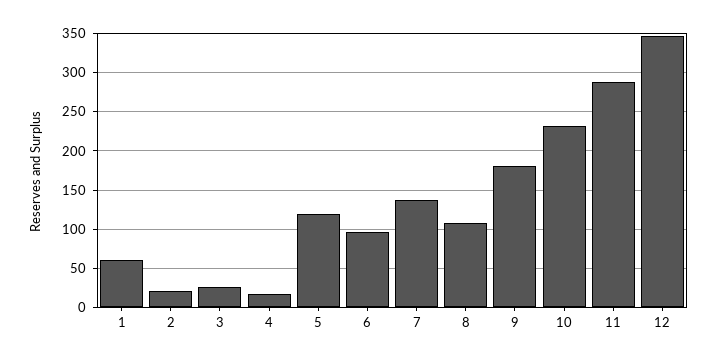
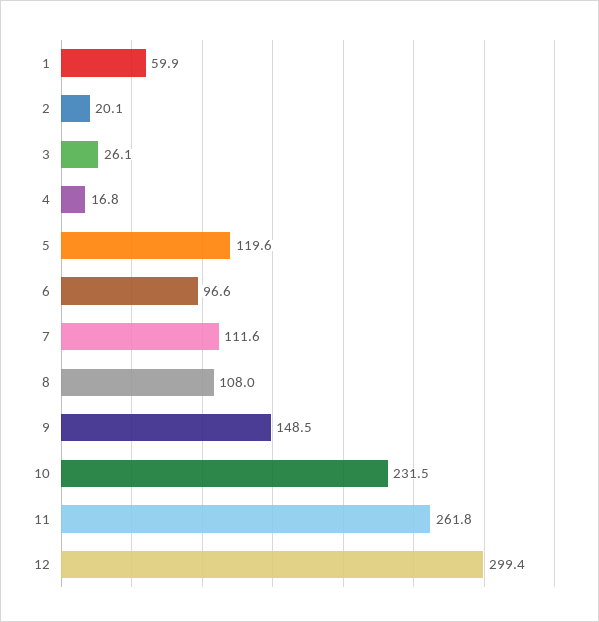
7: 140 -> 111.6
9: 180 -> 148.5
11: 290 -> 261.8
12: 350 -> 299.4

